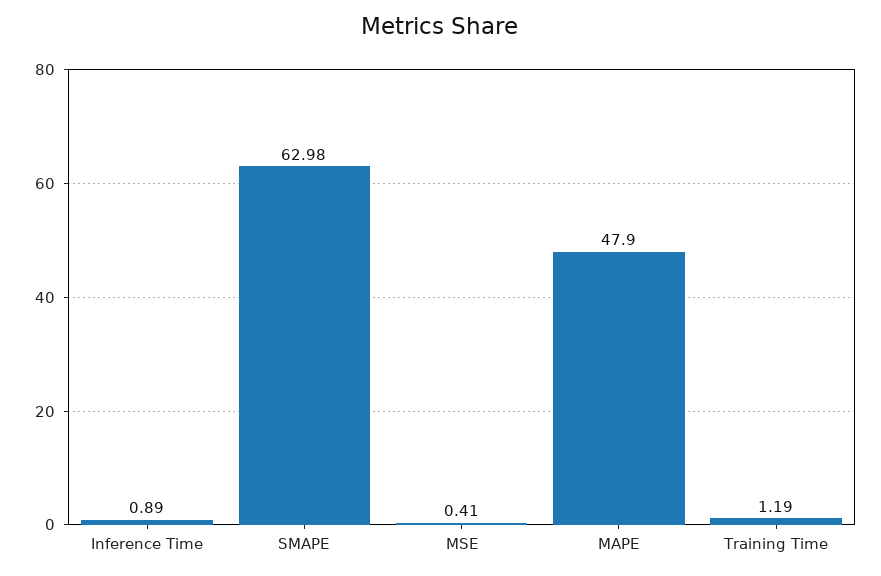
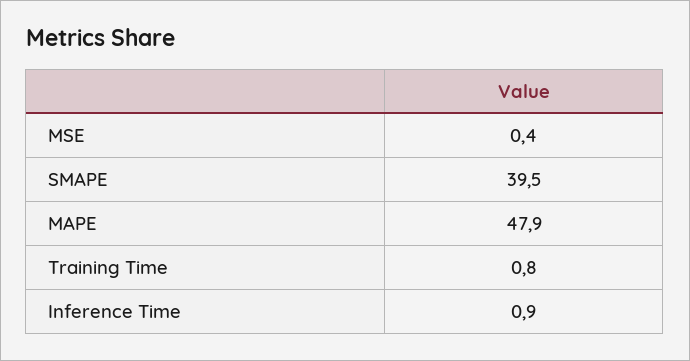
SMAPE: 62.98 -> 39.5
Training Time: 1.19 -> 0.8

